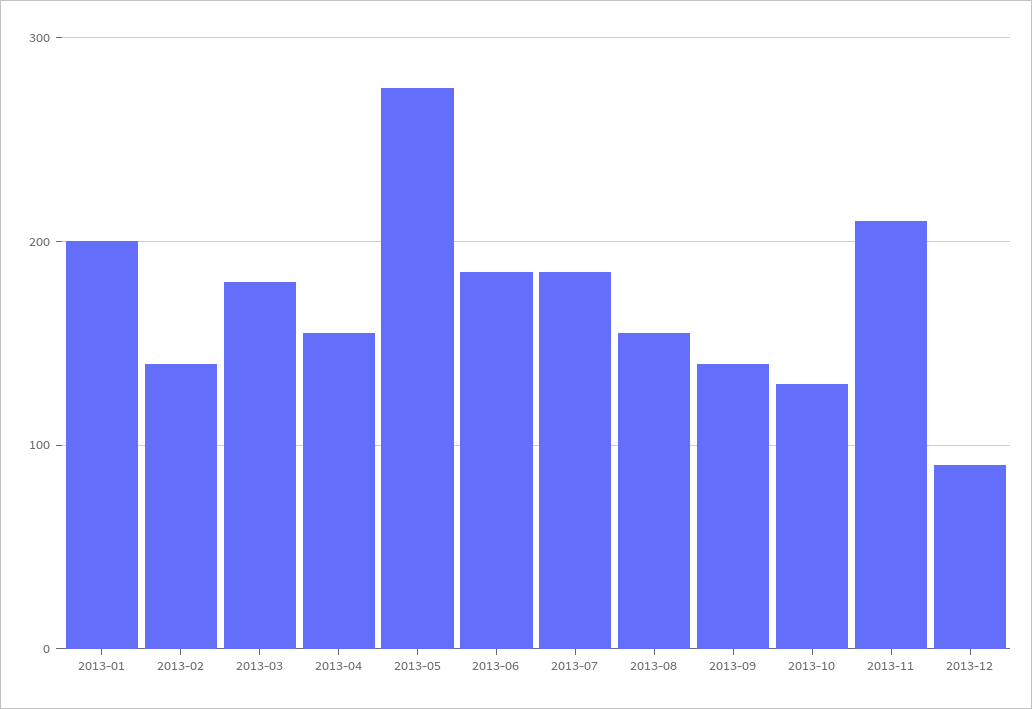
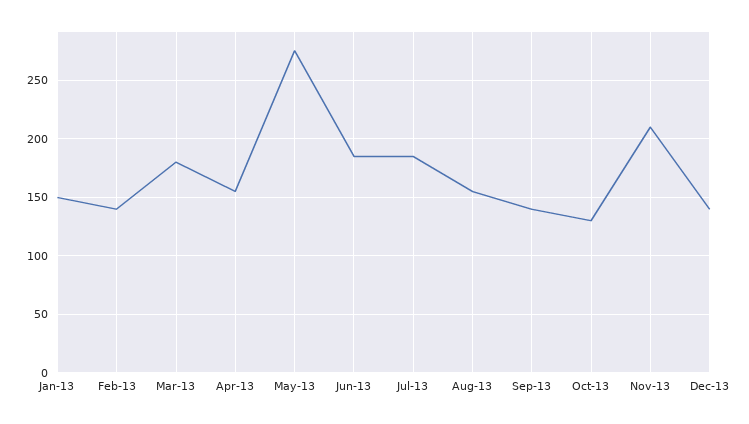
2013-01: 200 -> 150
2013-12: 90 -> 140

